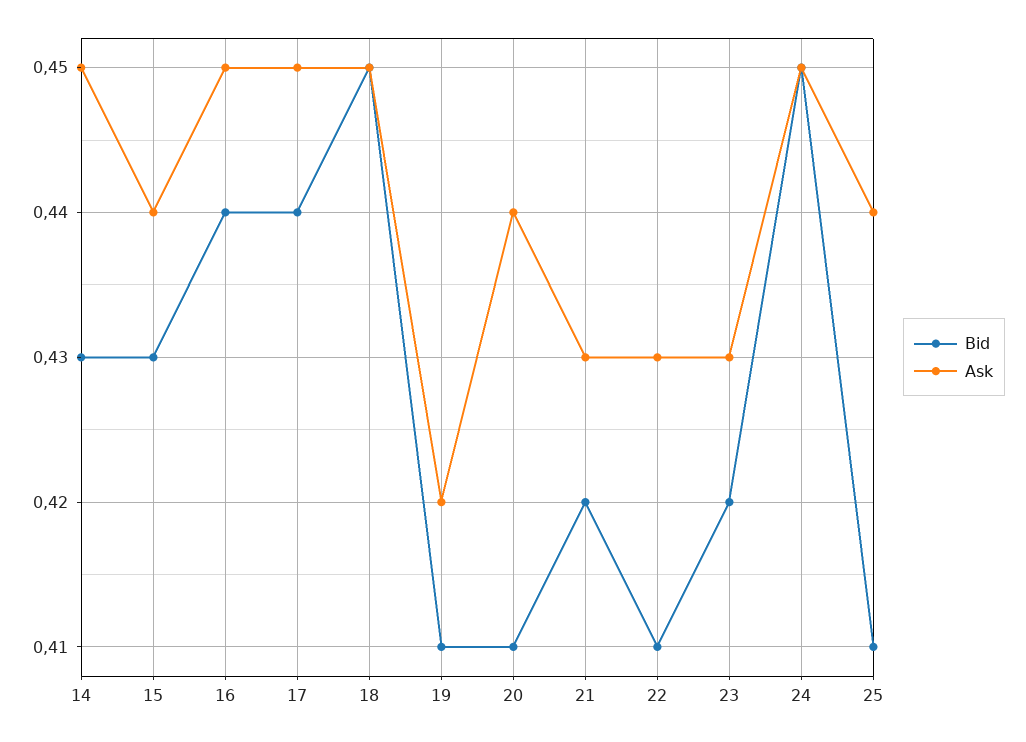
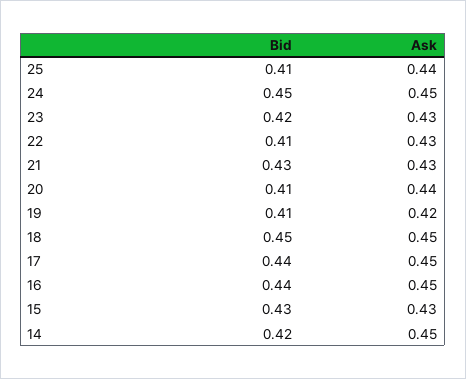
Bid, 14: 0.43 -> 0.42
Ask, 15: 0.44 -> 0.43
Bid, 21: 0.42 -> 0.43

